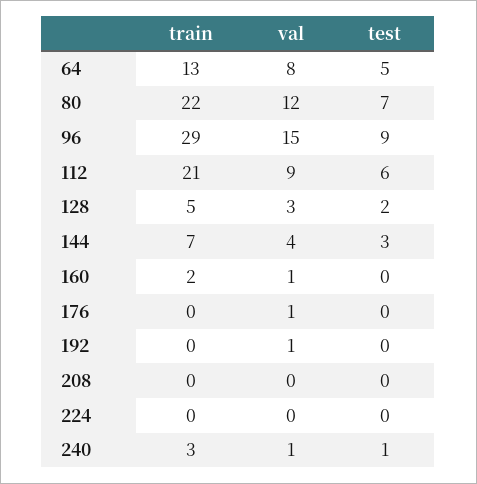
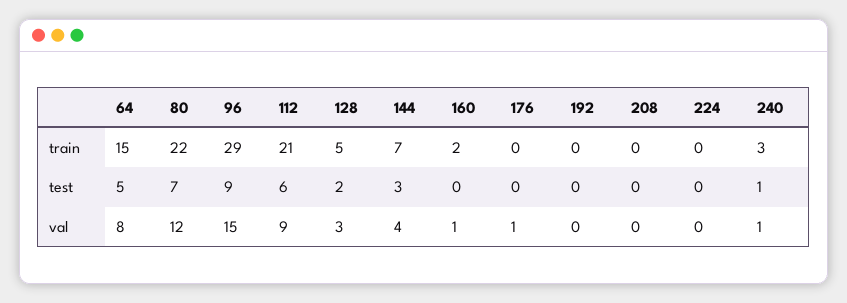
train, 64: 13 -> 15
val, 192: 1 -> 0

